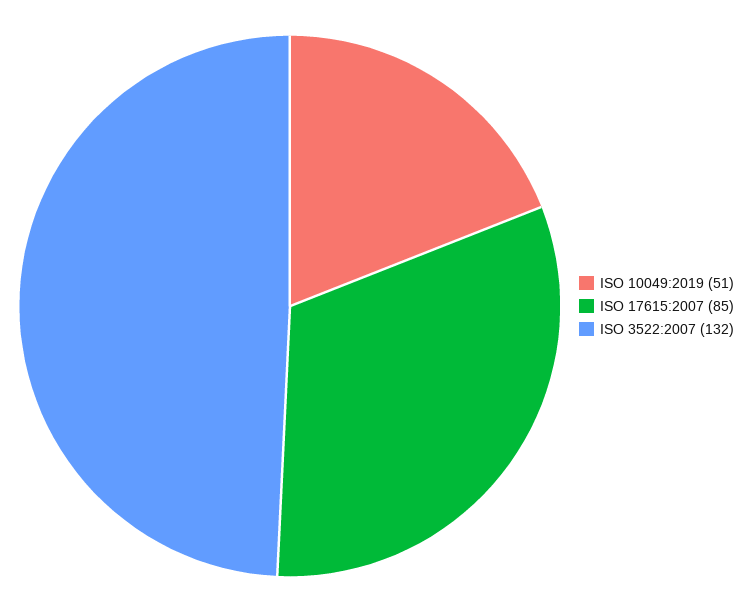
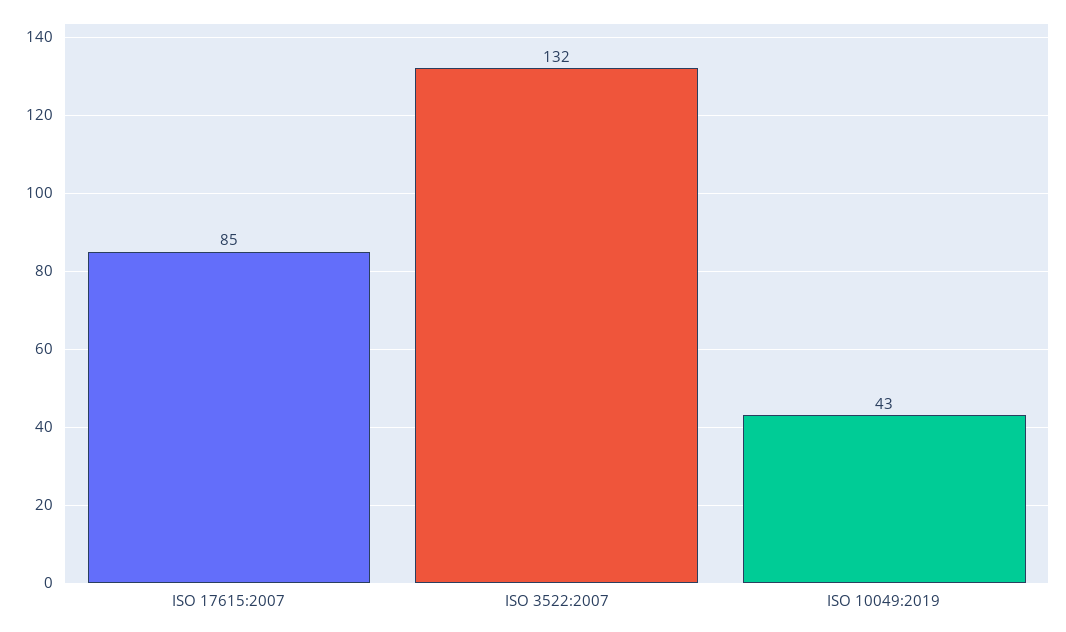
ISO 10049:2019: 51 -> 43

